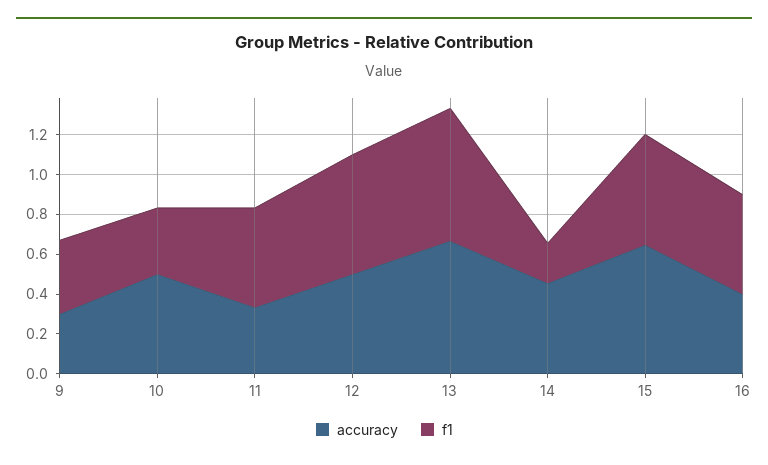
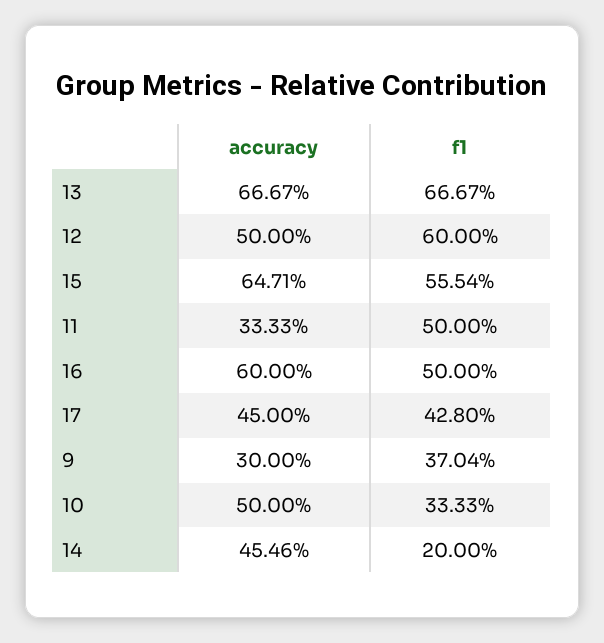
accuracy, 16: 0.4 -> 0.6
accuracy, 17: none -> 0.45
f1, 17: none -> 0.428

